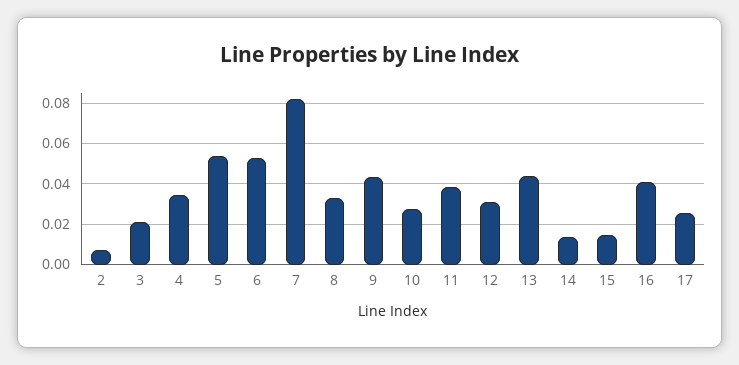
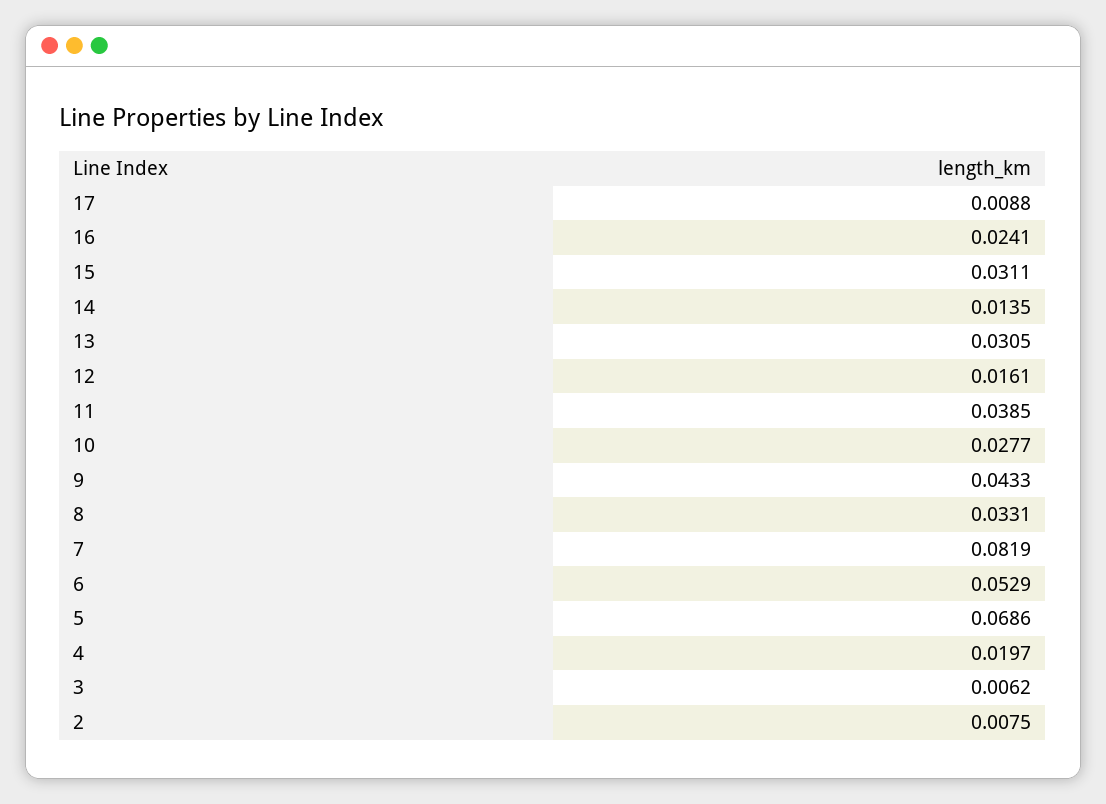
3: 0.02 -> 0.0062
4: 0.035 -> 0.0197
5: 0.055 -> 0.0686
12: 0.03 -> 0.0161
13: 0.045 -> 0.0305
15: 0.015 -> 0.0311
16: 0.04 -> 0.0241
17: 0.025 -> 0.0088

